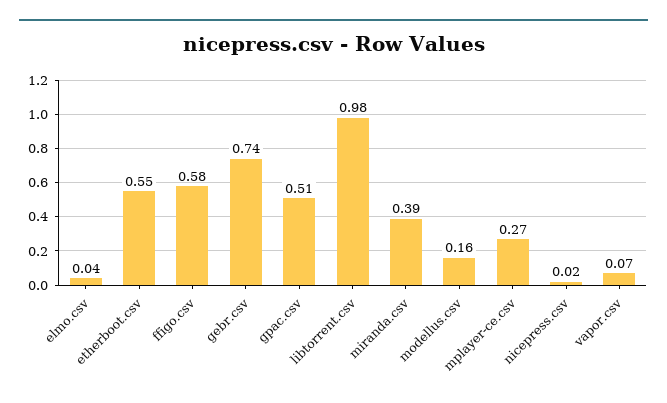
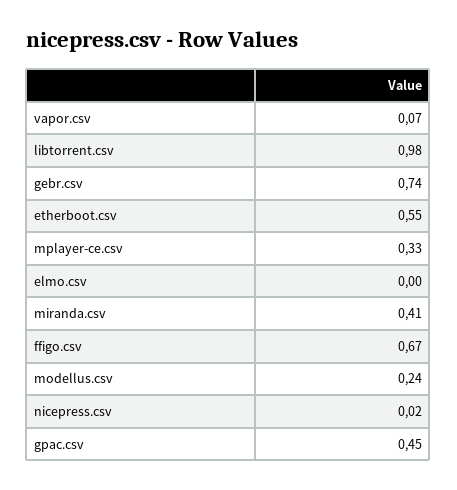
elmo.csv: 0.04 -> 0
ffigo.csv: 0.58 -> 0.67
gpac.csv: 0.51 -> 0.45
miranda.csv: 0.39 -> 0.41
modellus.csv: 0.16 -> 0.24
mplayer-ce.csv: 0.27 -> 0.33

